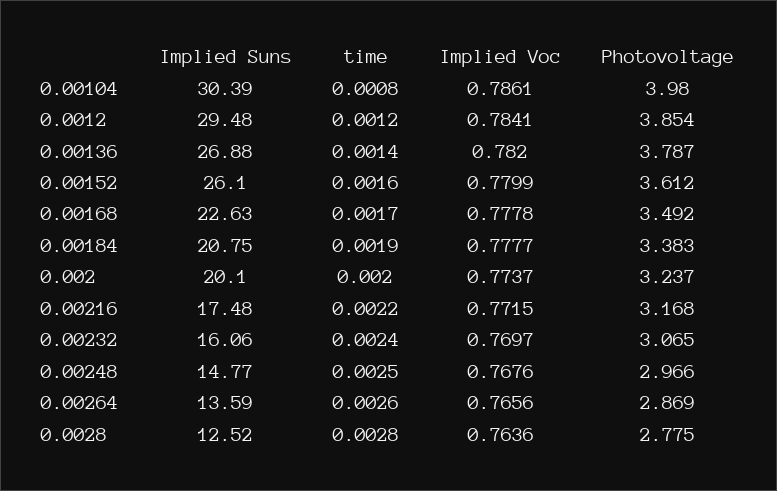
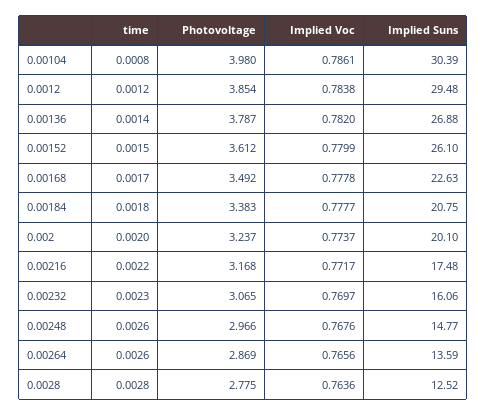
Implied Voc, 0.0012: 0.7841 -> 0.7838
time, 0.00152: 0.0016 -> 0.0015
time, 0.00184: 0.0019 -> 0.0018
Implied Voc, 0.00216: 0.7715 -> 0.7717
time, 0.00232: 0.0024 -> 0.0023
time, 0.00248: 0.0025 -> 0.0026

